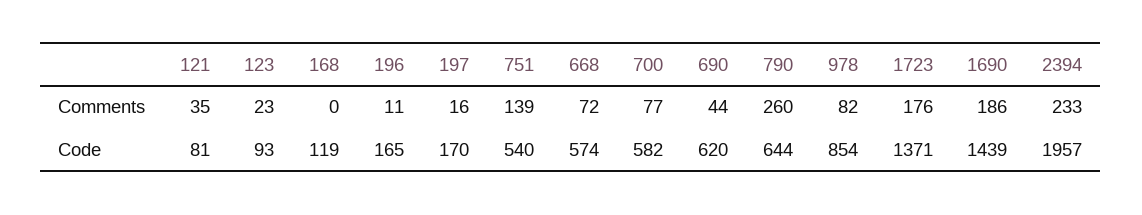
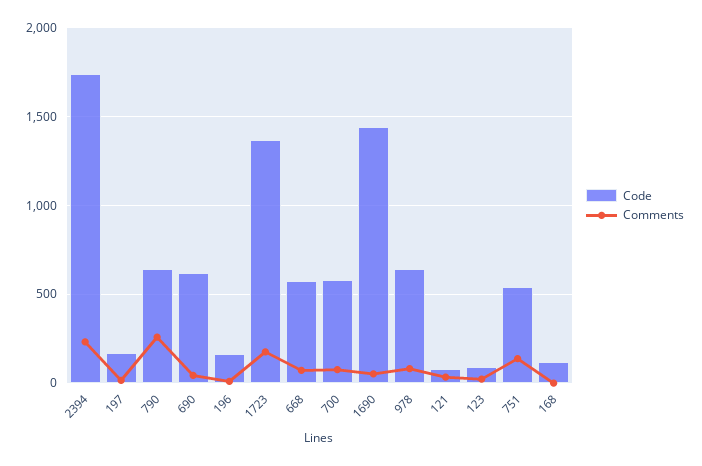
Comments, 1690: 186 -> 50
Code, 978: 854 -> 650
Code, 2394: 1957 -> 1750

